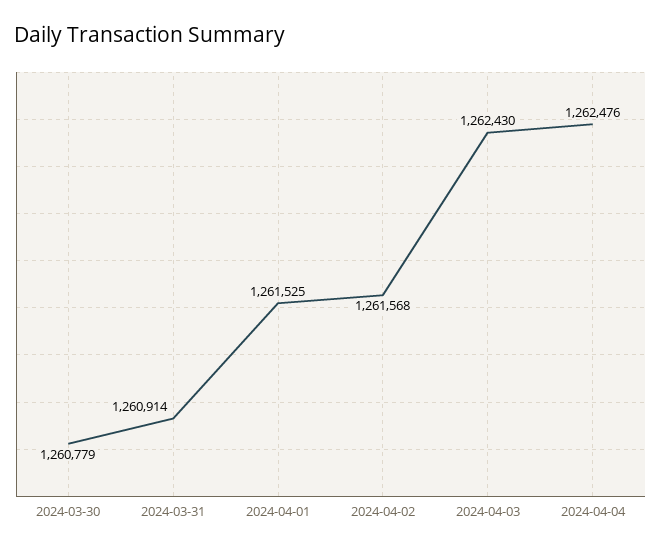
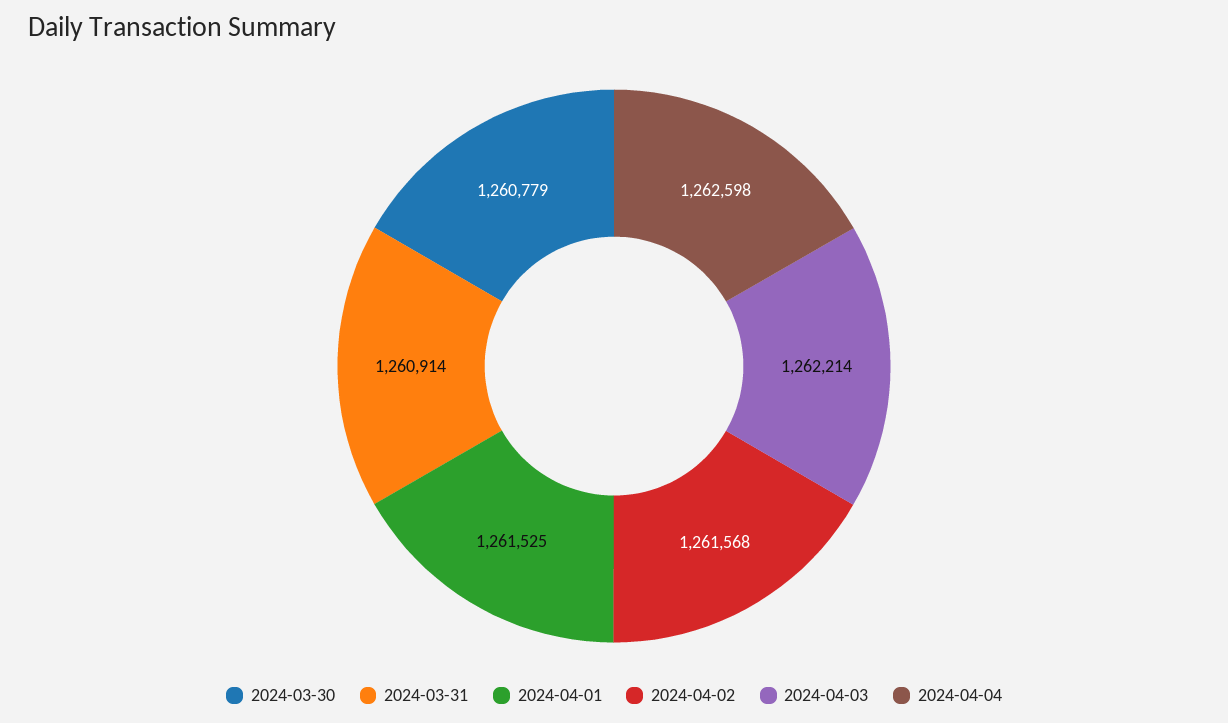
2024-04-03: 1262430 -> 1262214
2024-04-04: 1262476 -> 1262598

